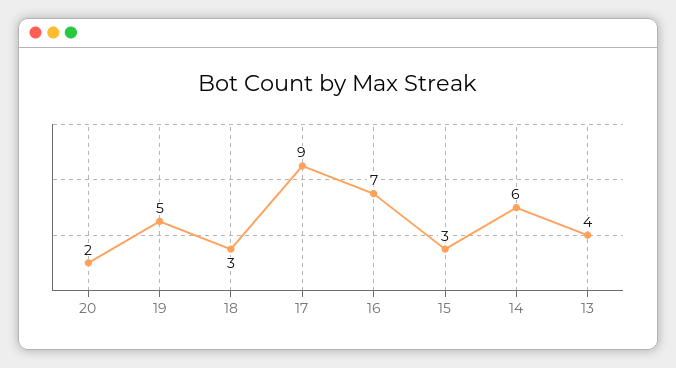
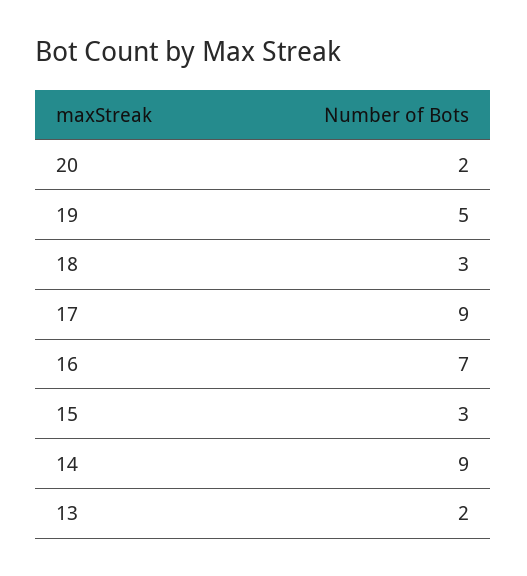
14: 6 -> 9
13: 4 -> 2

